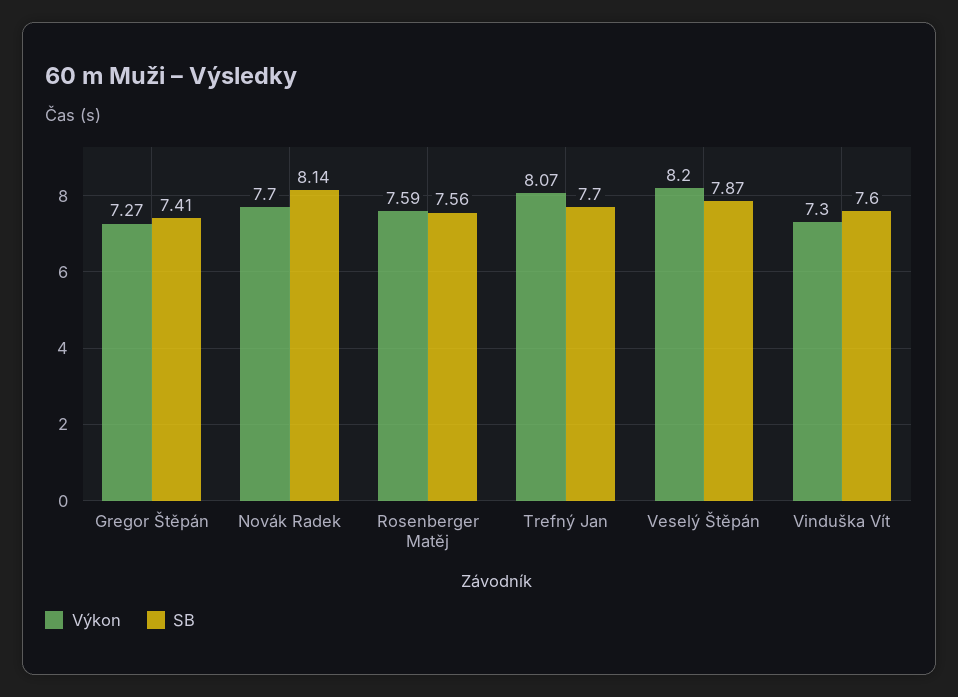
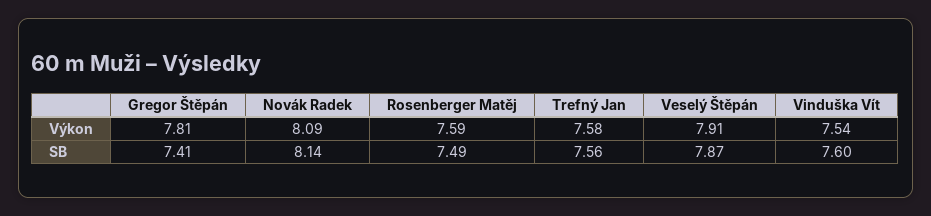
Výkon, Gregor Štěpán: 7.27 -> 7.81
Výkon, Novák Radek: 7.7 -> 8.09
SB, Rosenberger Matěj: 7.56 -> 7.49
Výkon, Trefný Jan: 8.07 -> 7.58
SB, Trefný Jan: 7.7 -> 7.56
Výkon, Veselý Štěpán: 8.2 -> 7.91
Výkon, Vinduška Vít: 7.3 -> 7.54

